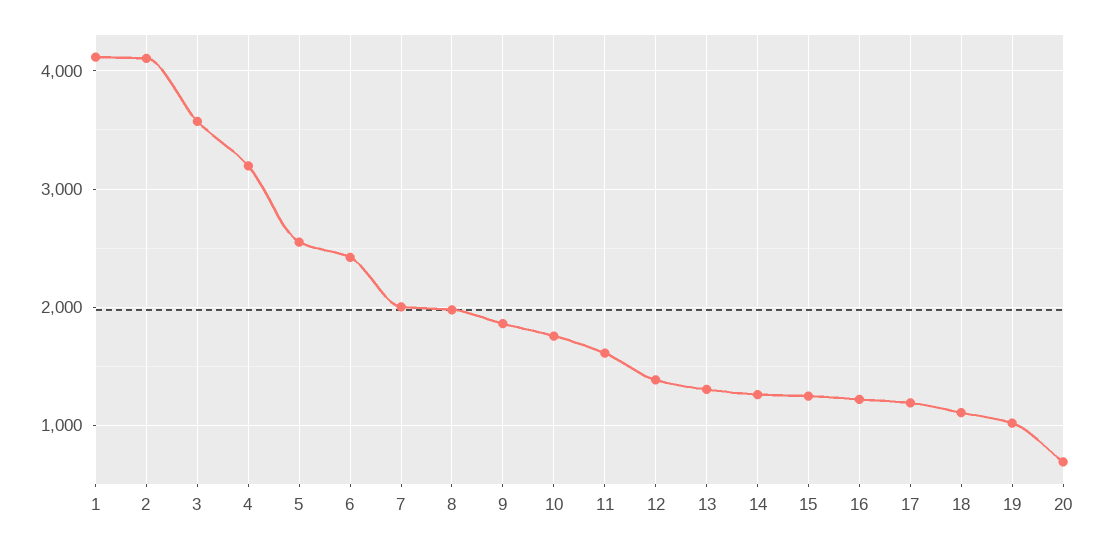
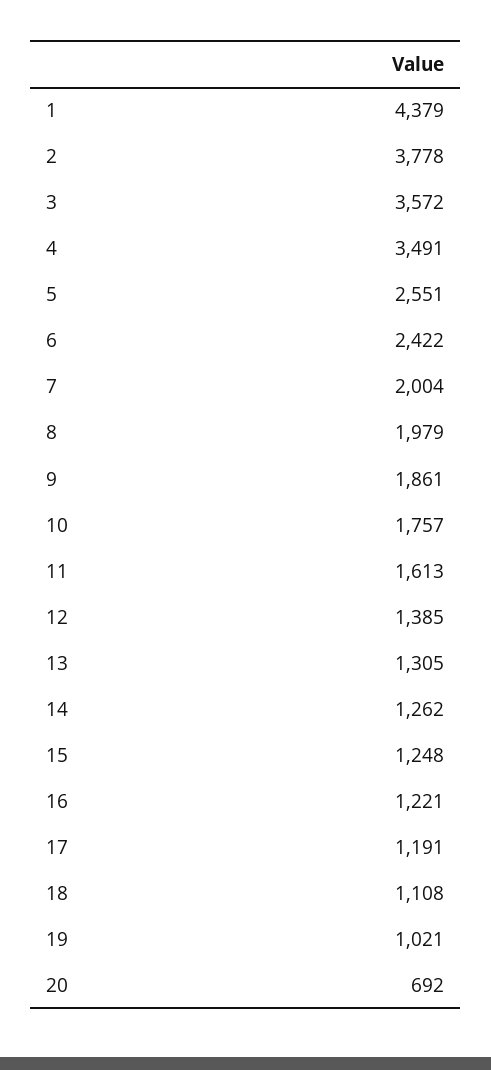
1: 4100 -> 4379
2: 4100 -> 3778
4: 3200 -> 3491

